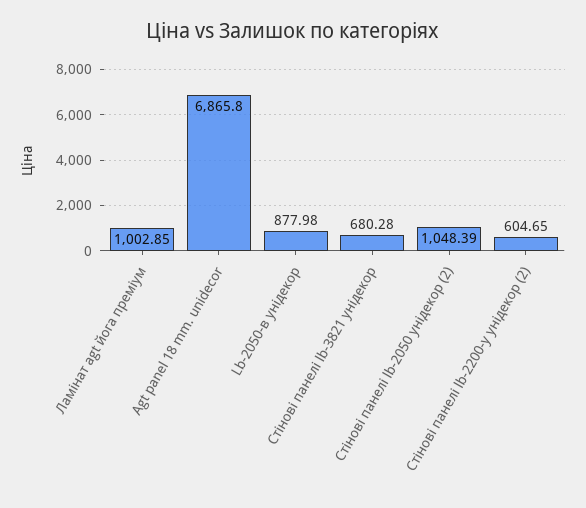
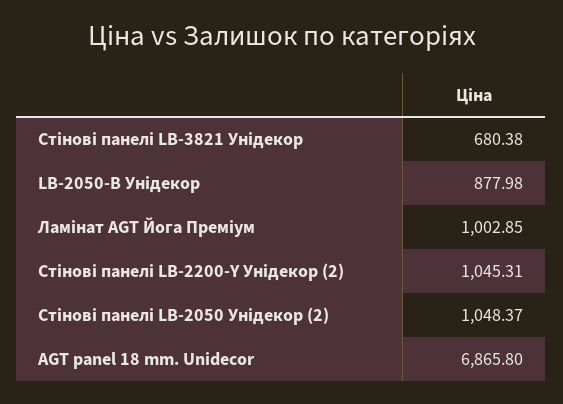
Стінові панелі lb-3821 унідекор: 680.28 -> 680.38
Стінові панелі lb-2050 унідекор (2): 1048.39 -> 1048.37
Стінові панелі lb-2200-y унідекор (2): 604.65 -> 1045.31

